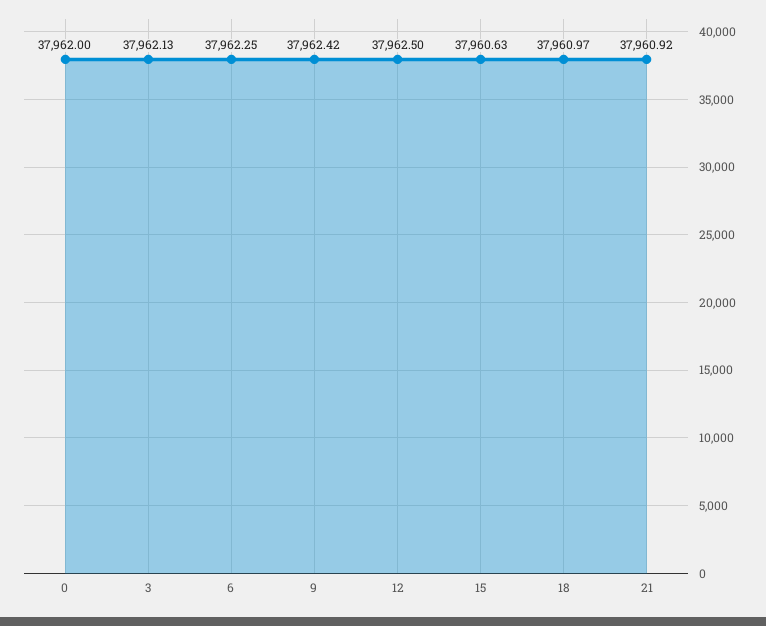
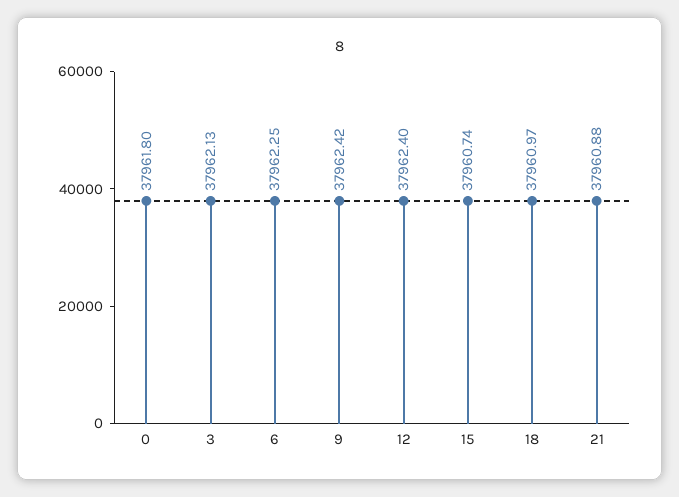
0: 37962 -> 37961.8
12: 37962.5 -> 37962.4
15: 37960.63 -> 37960.74
21: 37960.92 -> 37960.88

